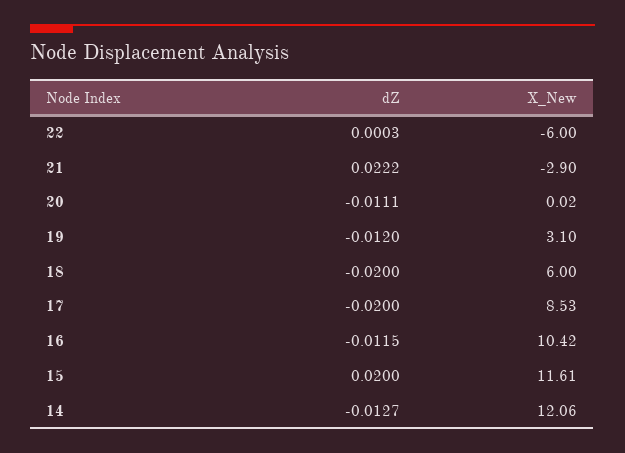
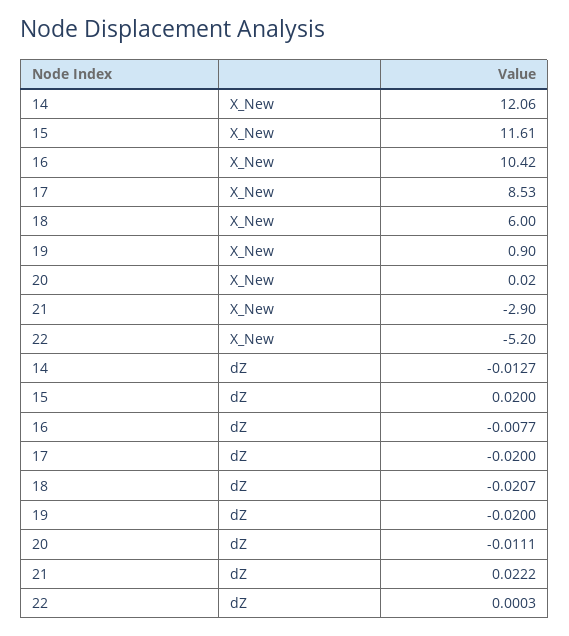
X_New, 22: -6 -> -5.2
dZ, 19: -0.012 -> -0.02
X_New, 19: 3.1 -> 0.9
dZ, 18: -0.02 -> -0.0207
dZ, 16: -0.0115 -> -0.0077

